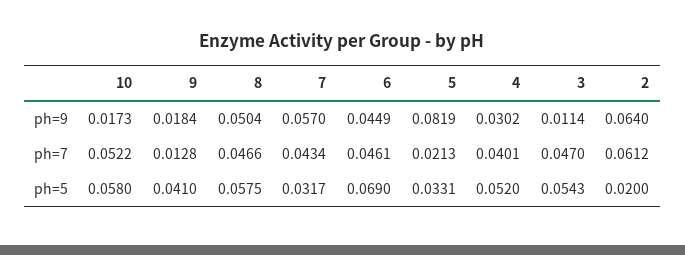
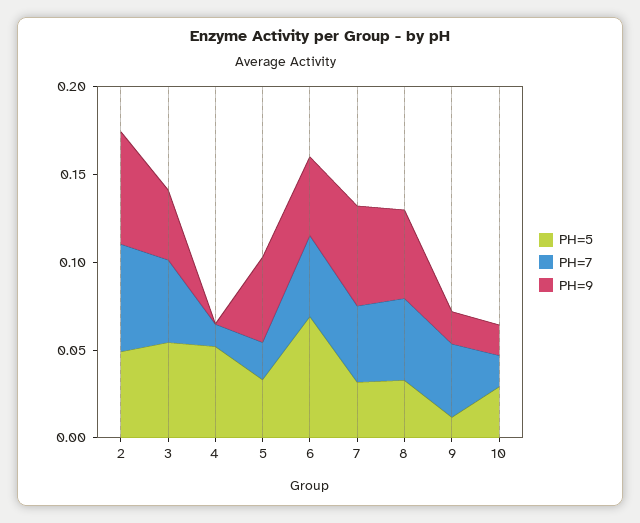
ph=9, 5: 0.0819 -> 0.05
ph=9, 4: 0.0302 -> 0
ph=9, 3: 0.0114 -> 0.04
ph=7, 10: 0.0522 -> 0.02
ph=7, 9: 0.0128 -> 0.04
ph=7, 4: 0.0401 -> 0.01
ph=5, 10: 0.058 -> 0.03
ph=5, 9: 0.041 -> 0.01
ph=5, 8: 0.0575 -> 0.03
ph=5, 2: 0.02 -> 0.05

